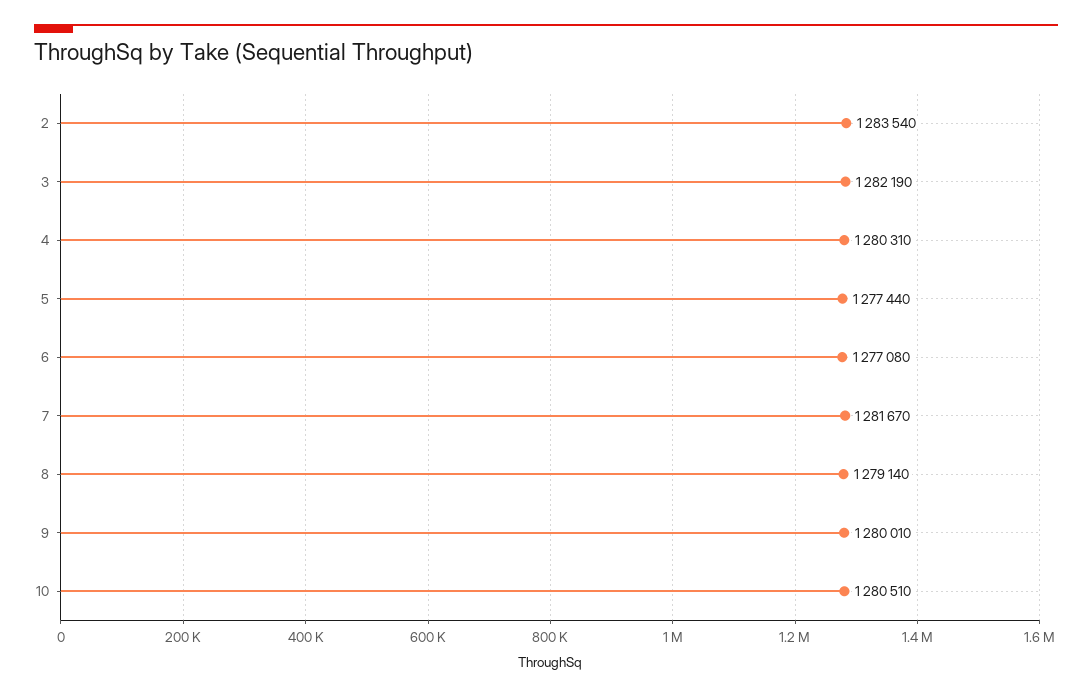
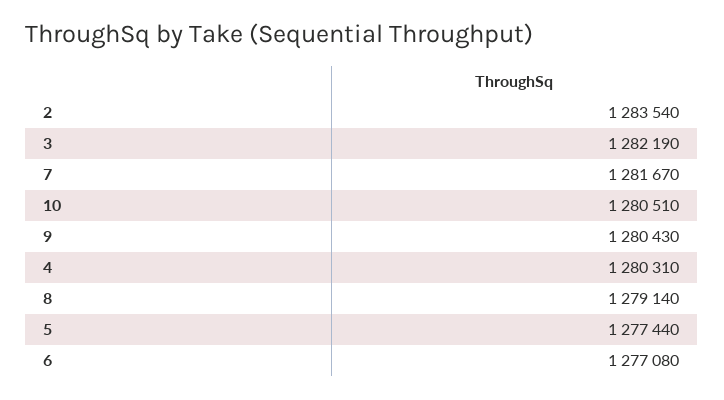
9: 1280010 -> 1280430

